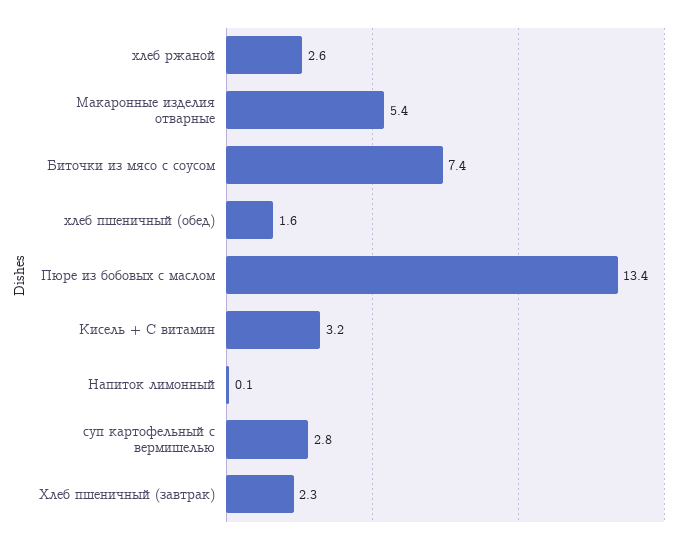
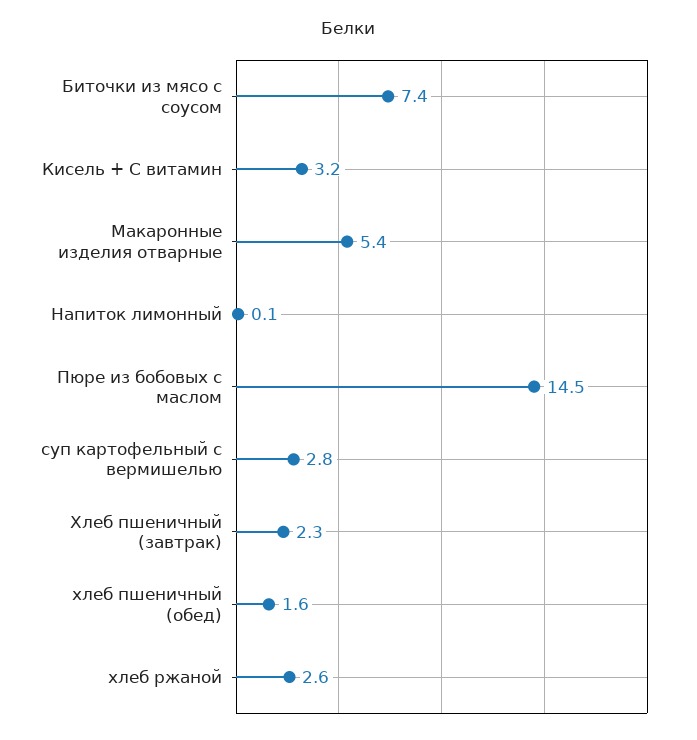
Пюре из бобовых с маслом: 13.4 -> 14.5

